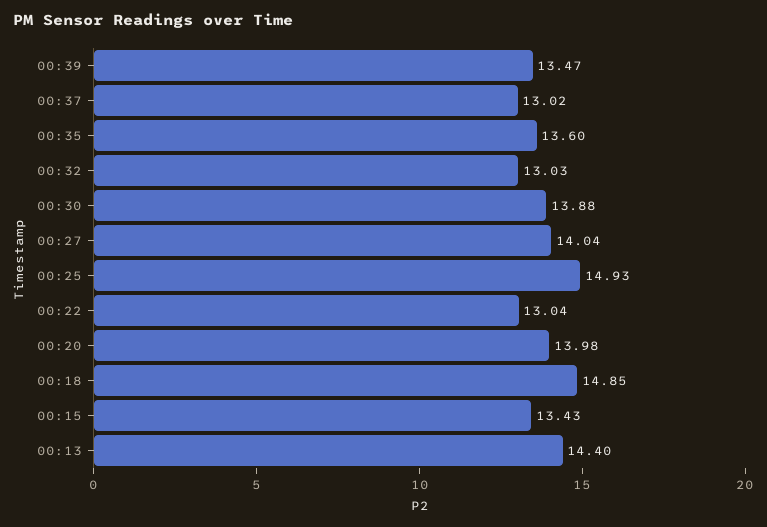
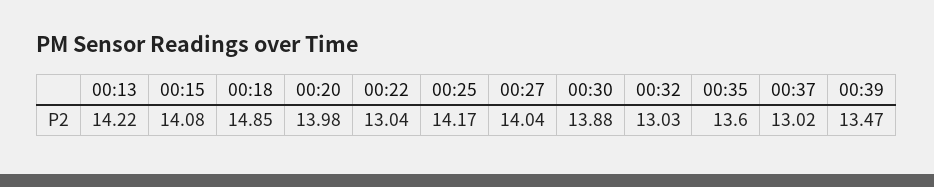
00:25: 14.93 -> 14.17
00:15: 13.43 -> 14.08
00:13: 14.4 -> 14.22

